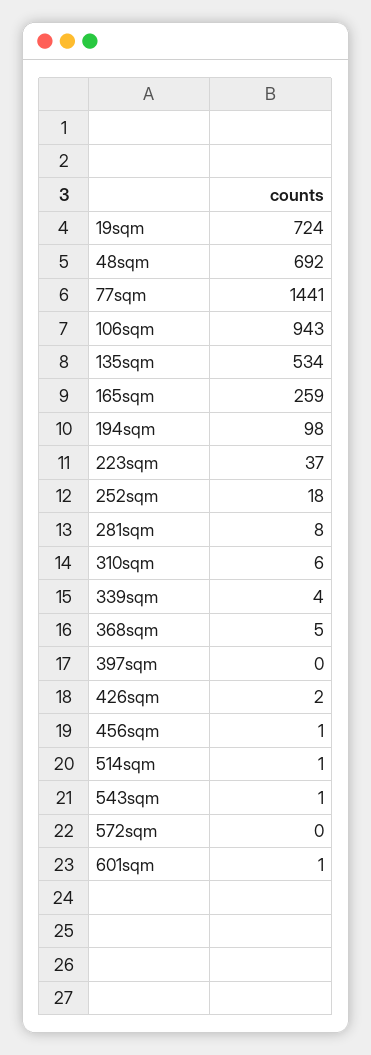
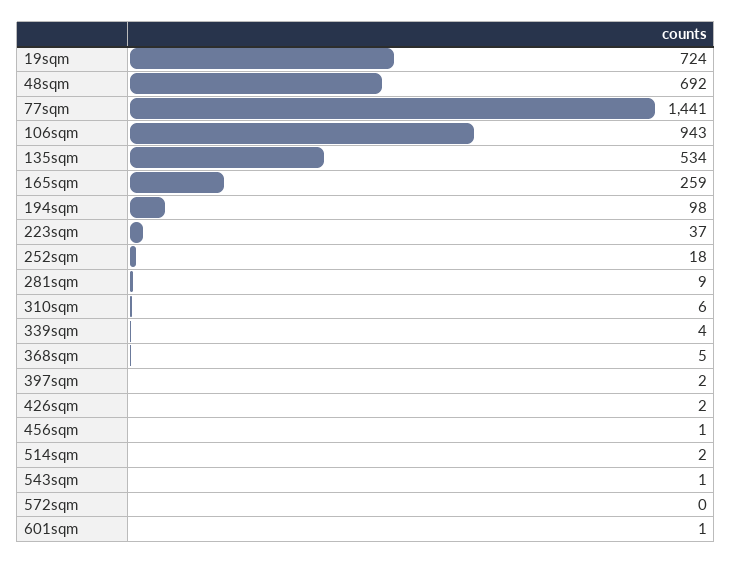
281sqm: 8 -> 9
397sqm: 0 -> 2
514sqm: 1 -> 2

